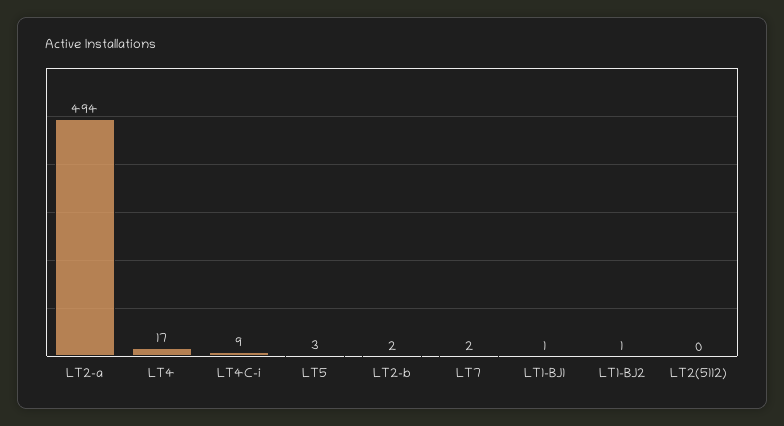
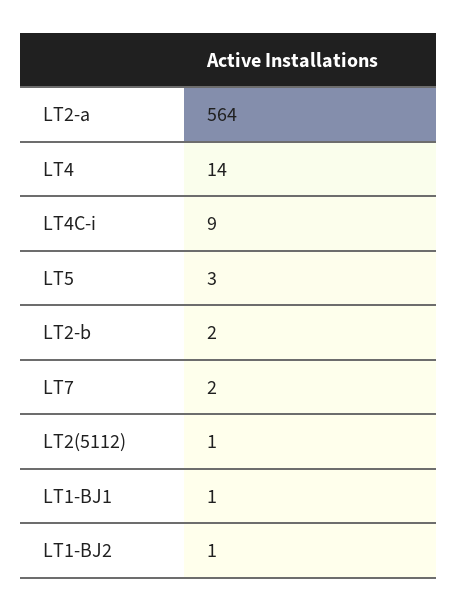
LT2-a: 494 -> 564
LT4: 17 -> 14
LT2(5112): 0 -> 1

